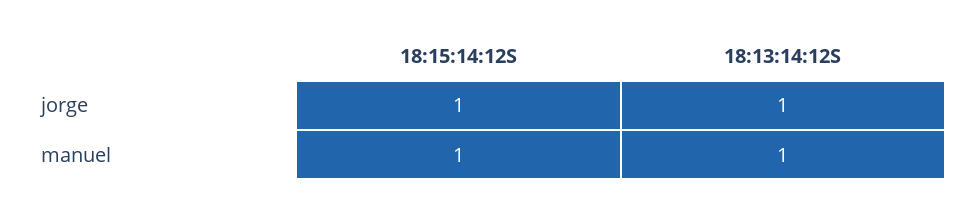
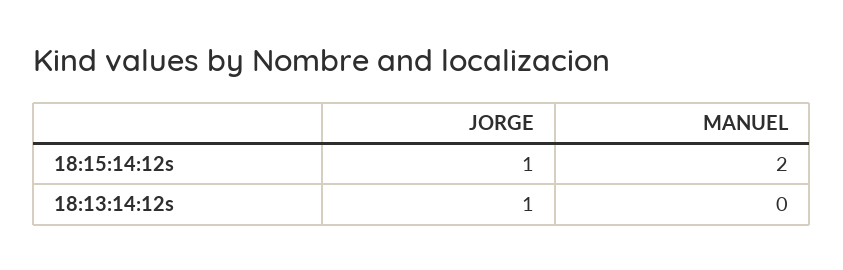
18:15:14:12S, manuel: 1 -> 2
18:13:14:12S, manuel: 1 -> 0

